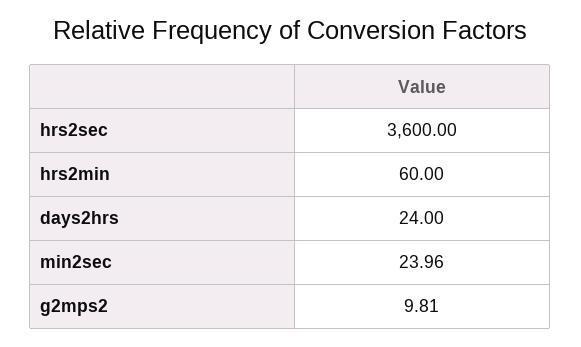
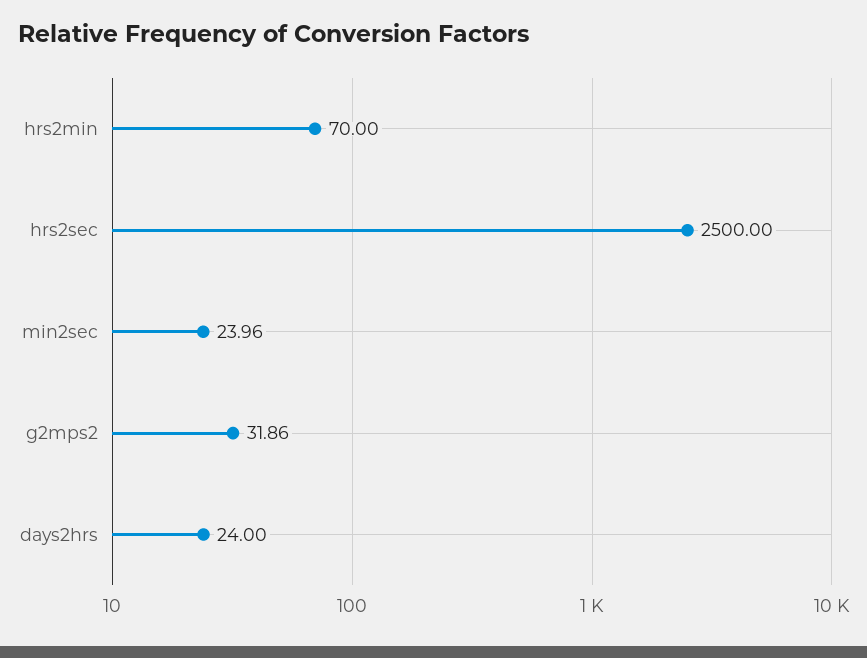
hrs2sec: 3600 -> 2500
hrs2min: 60 -> 70
g2mps2: 9.81 -> 31.86

